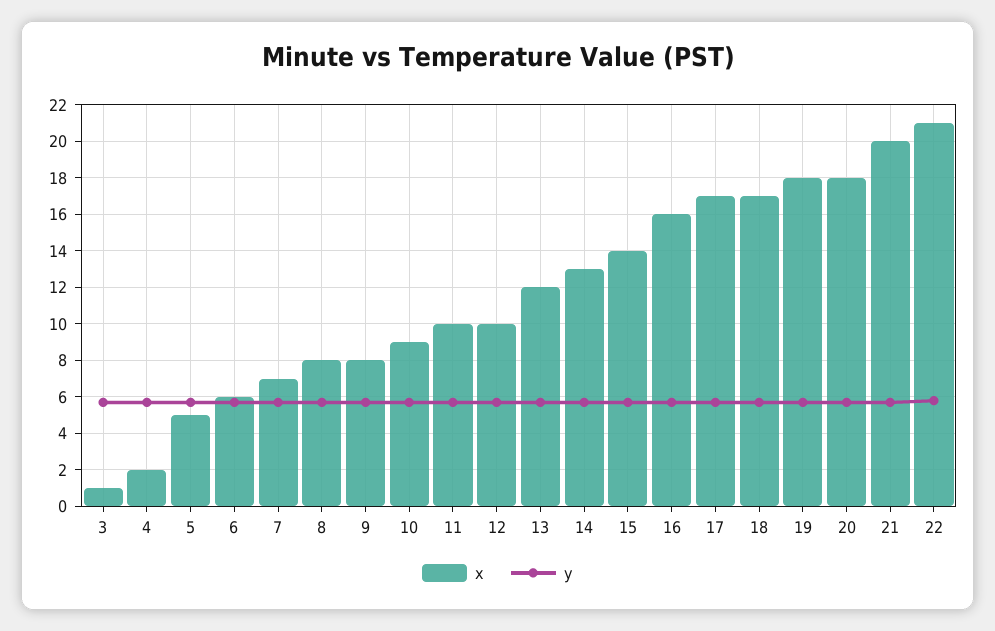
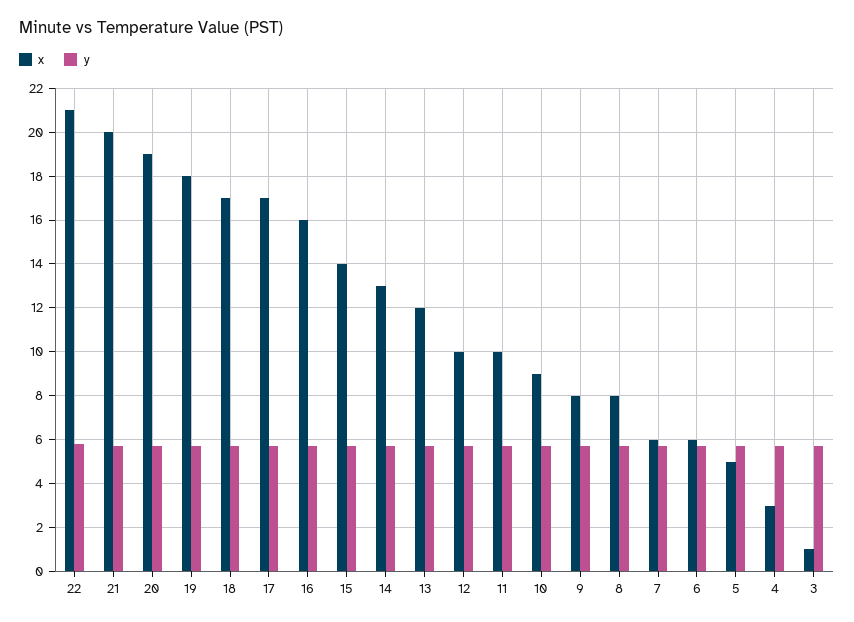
x, 4: 2 -> 3
x, 7: 7 -> 6
x, 20: 18 -> 19

